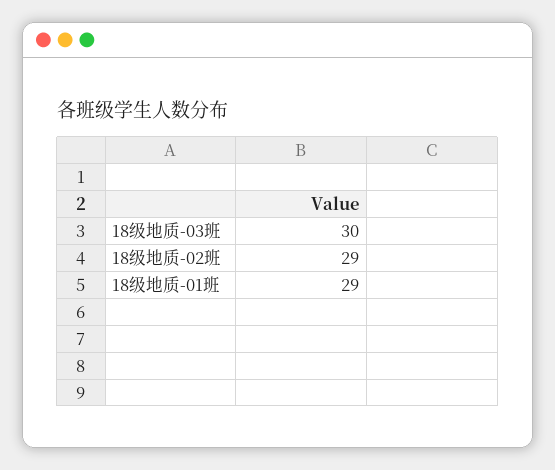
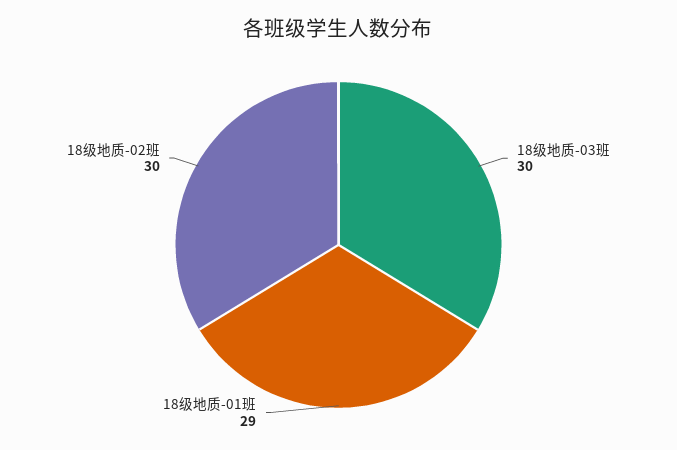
18级地质-02班: 29 -> 30

